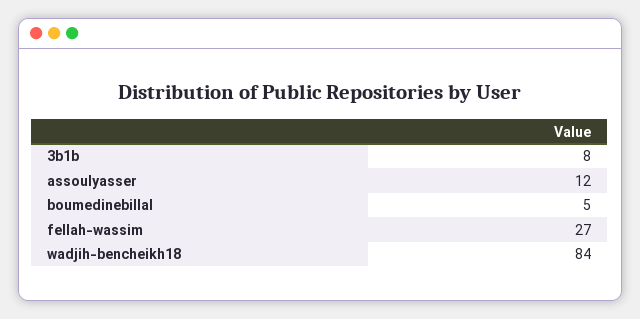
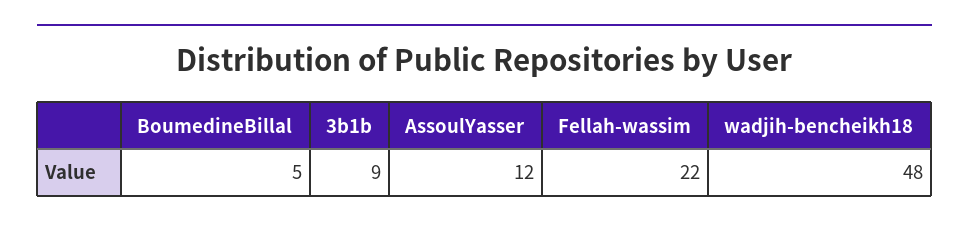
3b1b: 8 -> 9
fellah-wassim: 27 -> 22
wadjih-bencheikh18: 84 -> 48

